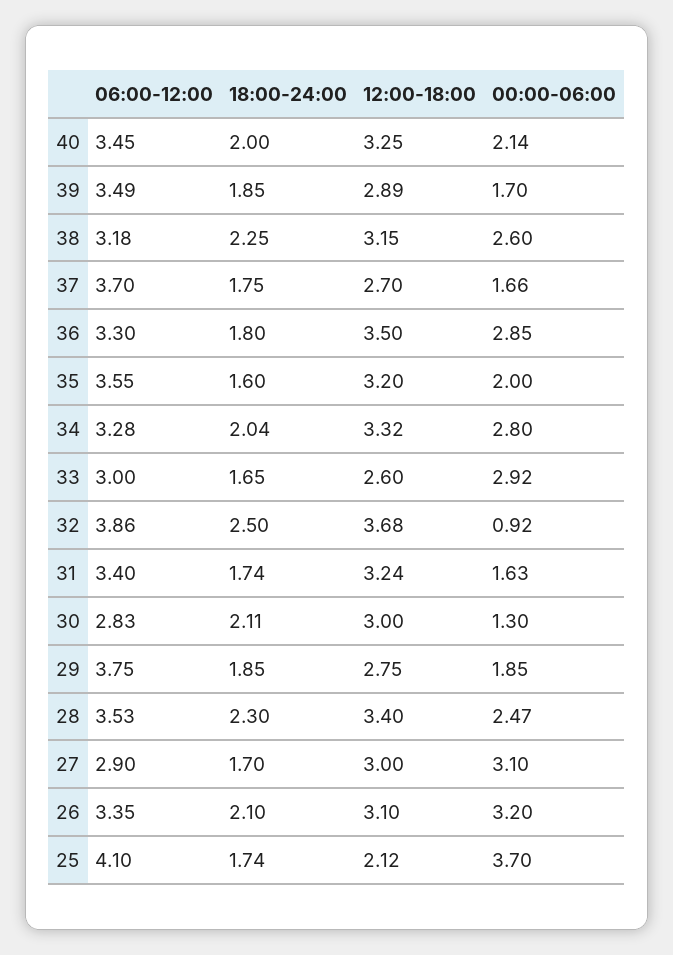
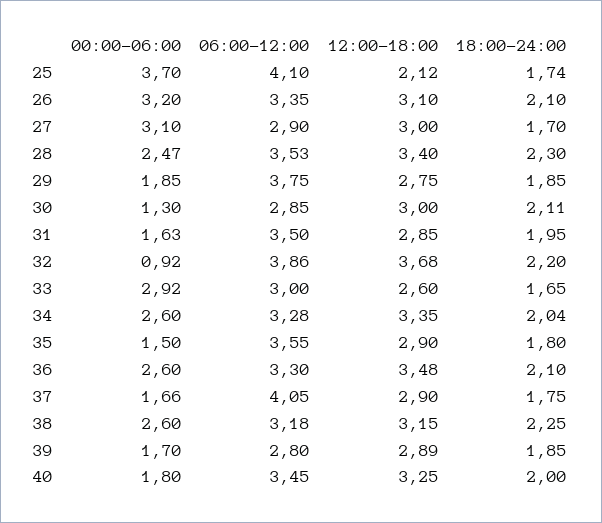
00:00-06:00, 40: 2.14 -> 1.8
06:00-12:00, 39: 3.49 -> 2.8
06:00-12:00, 37: 3.7 -> 4.05
12:00-18:00, 37: 2.7 -> 2.9
18:00-24:00, 36: 1.8 -> 2.1
12:00-18:00, 36: 3.5 -> 3.48
00:00-06:00, 36: 2.85 -> 2.6
18:00-24:00, 35: 1.6 -> 1.8
12:00-18:00, 35: 3.2 -> 2.9
00:00-06:00, 35: 2 -> 1.5
12:00-18:00, 34: 3.32 -> 3.35
00:00-06:00, 34: 2.8 -> 2.6
18:00-24:00, 32: 2.5 -> 2.2
06:00-12:00, 31: 3.4 -> 3.5
18:00-24:00, 31: 1.74 -> 1.95
12:00-18:00, 31: 3.24 -> 2.85
06:00-12:00, 30: 2.83 -> 2.85

